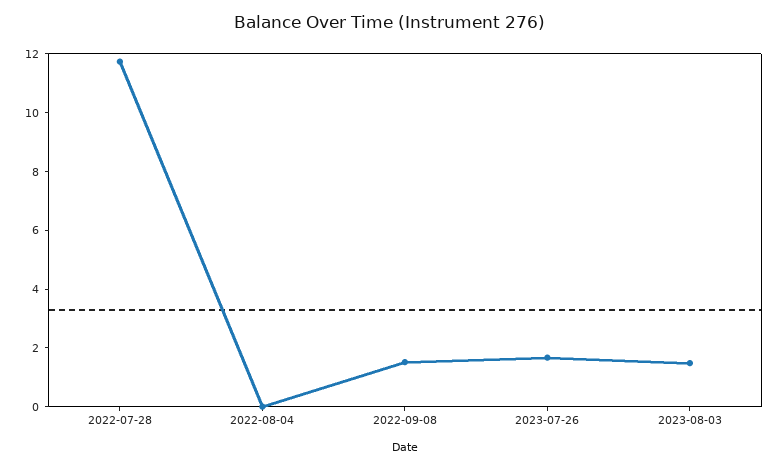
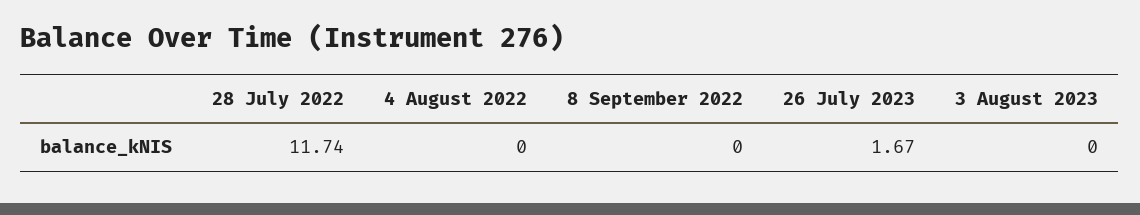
2022-09-08: 1.5 -> 0
2023-08-03: 1.5 -> 0

